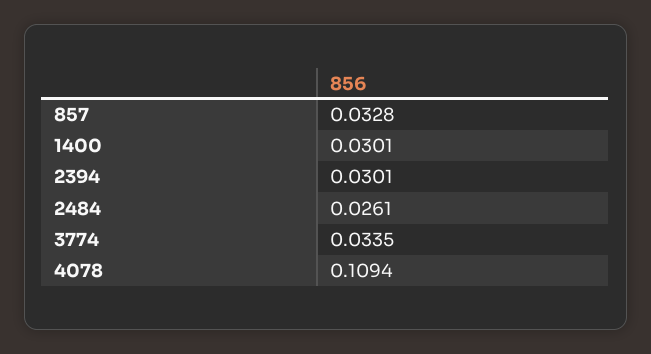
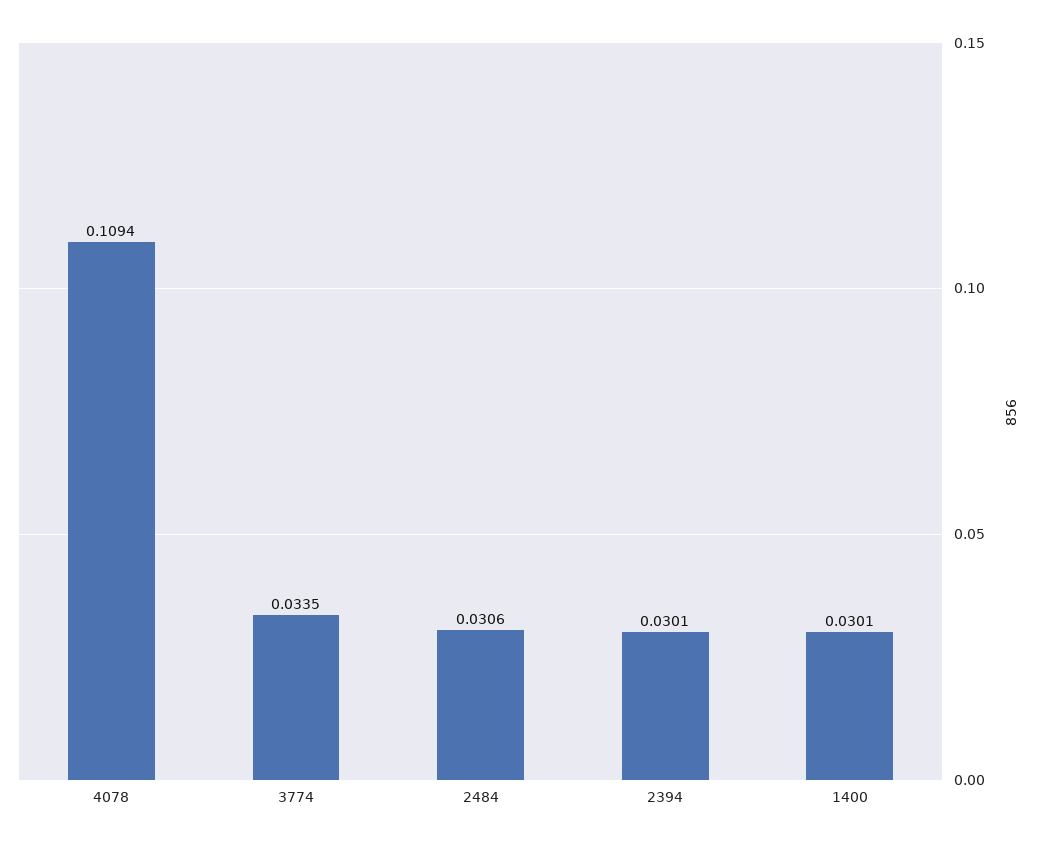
857: 0.0328 -> none
2484: 0.0261 -> 0.0306

